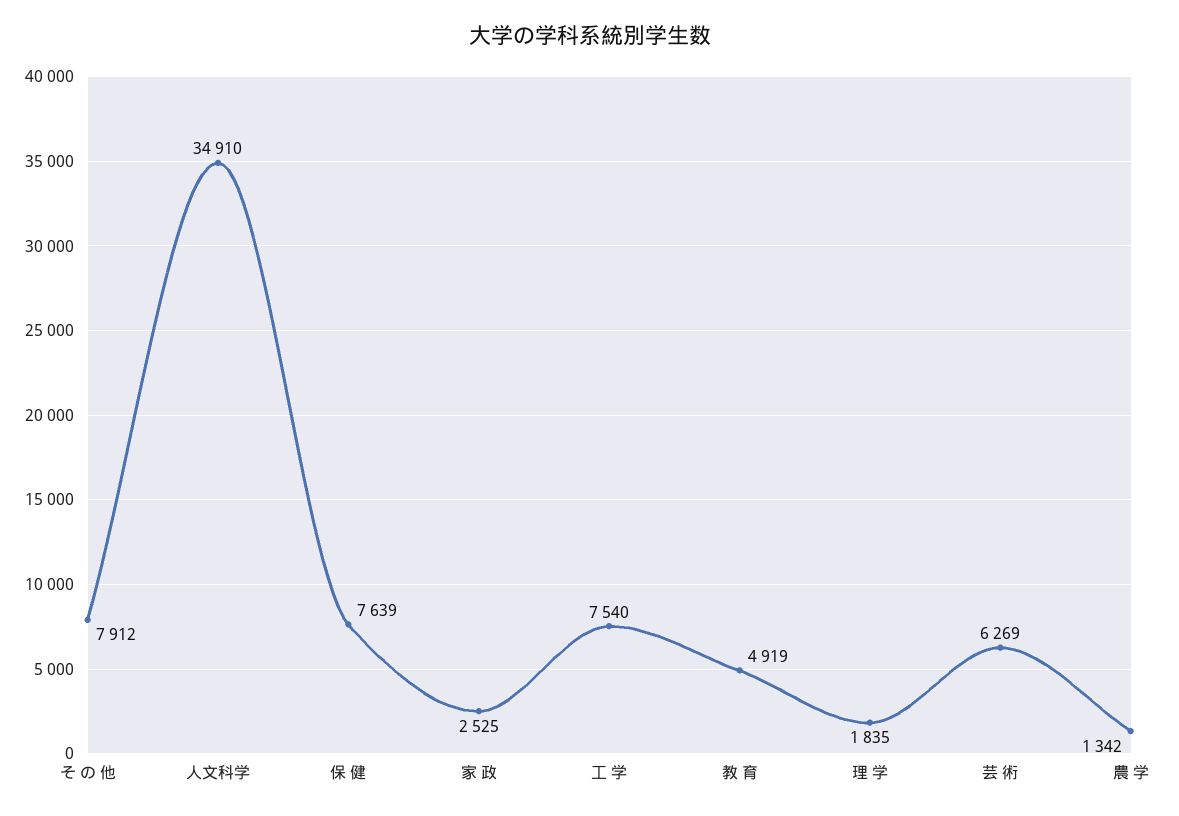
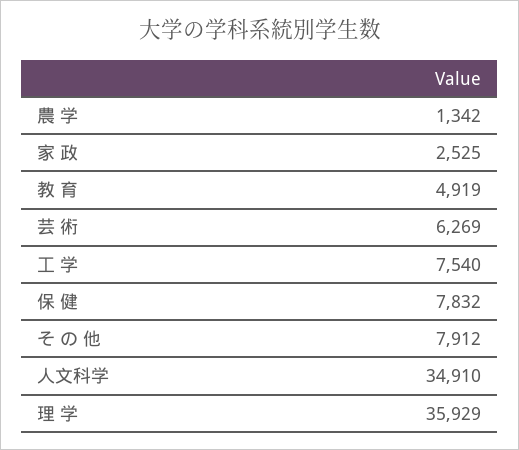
保 健: 7639 -> 7832
理 学: 1835 -> 35929

